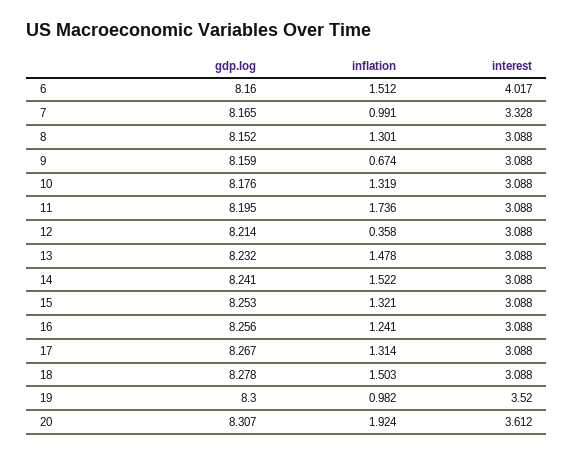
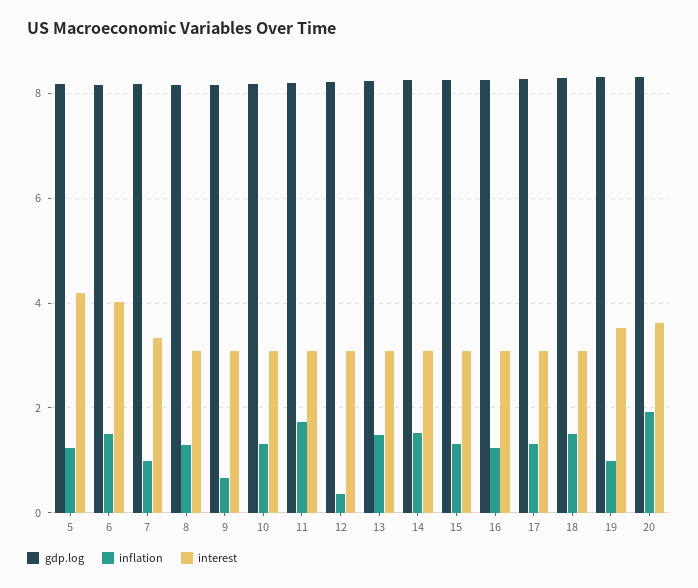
gdp.log, 5: none -> 8.2
inflation, 5: none -> 1.2
interest, 5: none -> 4.2

